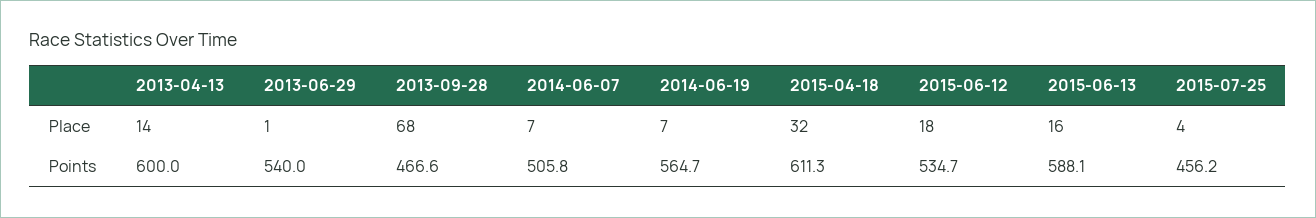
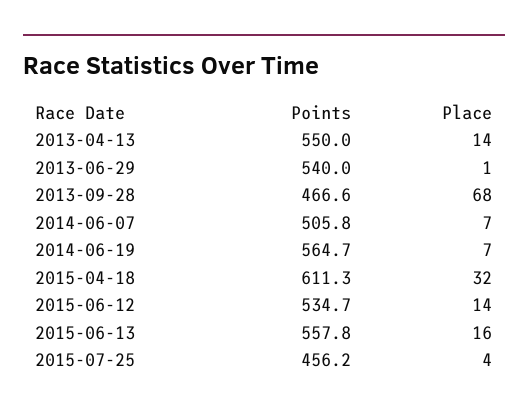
2015-06-12, Place: 18 -> 14
2013-04-13, Points: 600 -> 550
2015-06-13, Points: 588.1 -> 557.8

